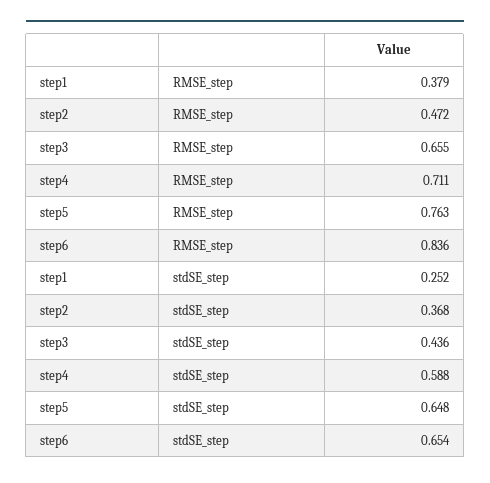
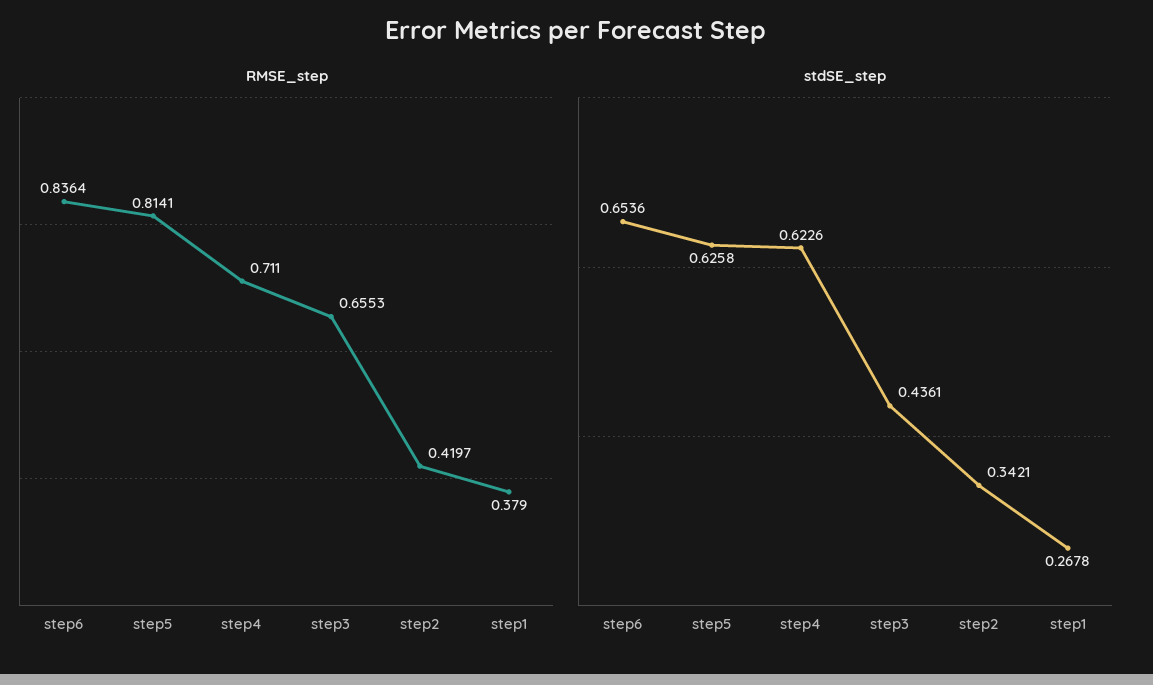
RMSE_step, step2: 0.472 -> 0.4197
RMSE_step, step5: 0.763 -> 0.8141
stdSE_step, step1: 0.252 -> 0.2678
stdSE_step, step2: 0.368 -> 0.3421
stdSE_step, step4: 0.588 -> 0.6226
stdSE_step, step5: 0.648 -> 0.6258

